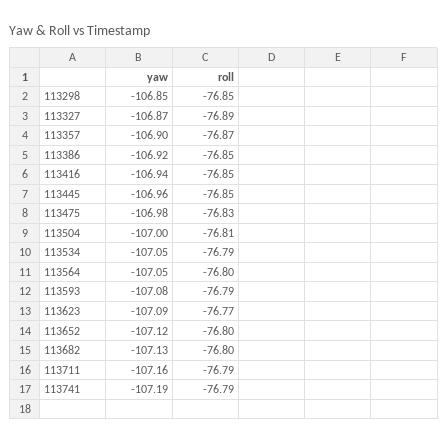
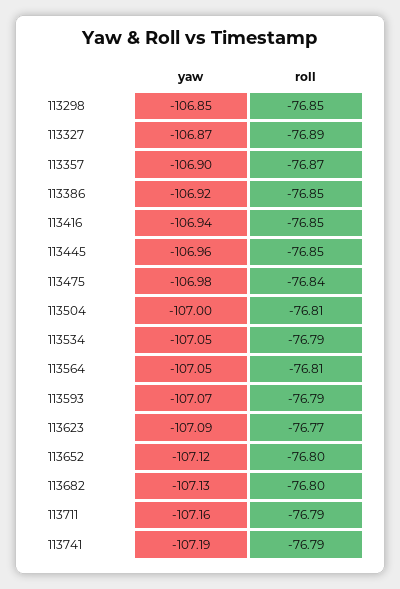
roll, 113475: -76.83 -> -76.84
roll, 113564: -76.8 -> -76.81
yaw, 113593: -107.08 -> -107.07

